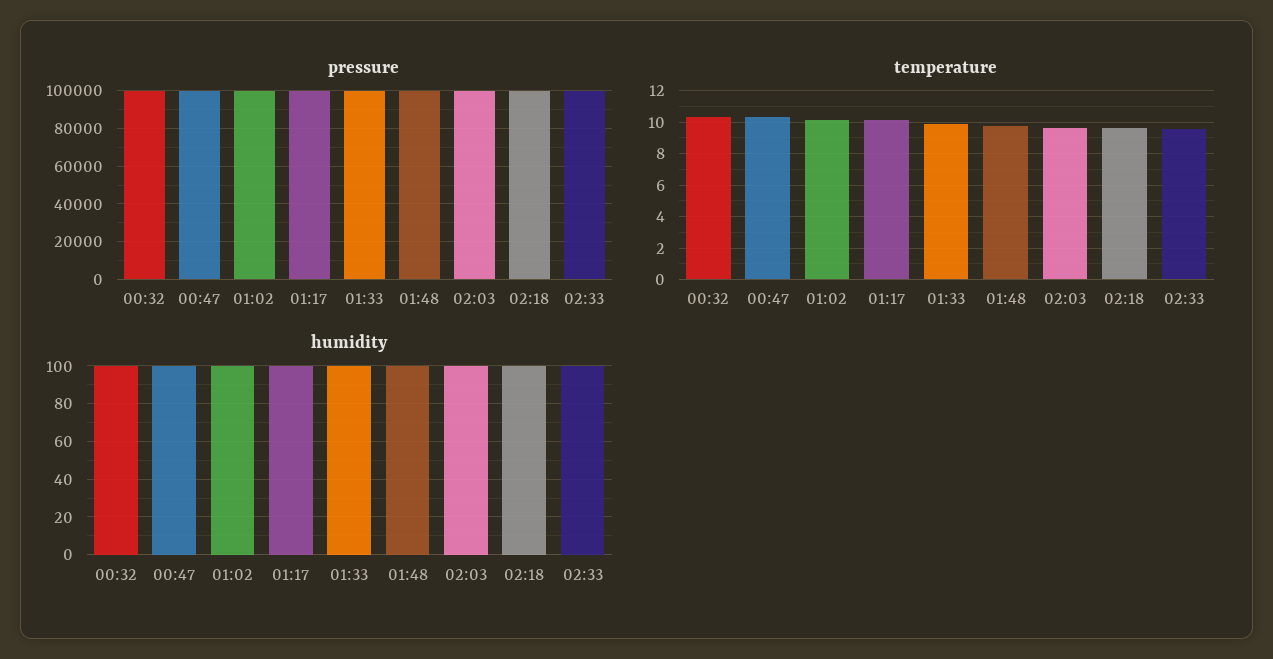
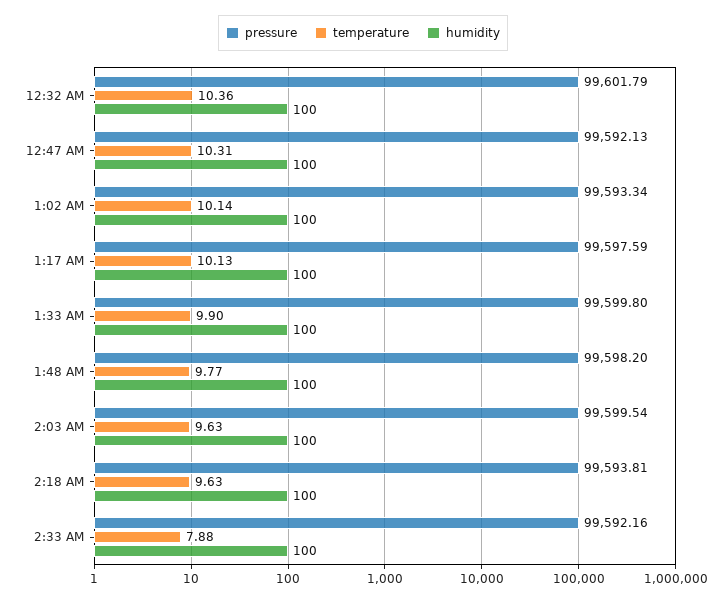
temperature, 02:33: 9.5 -> 7.88

